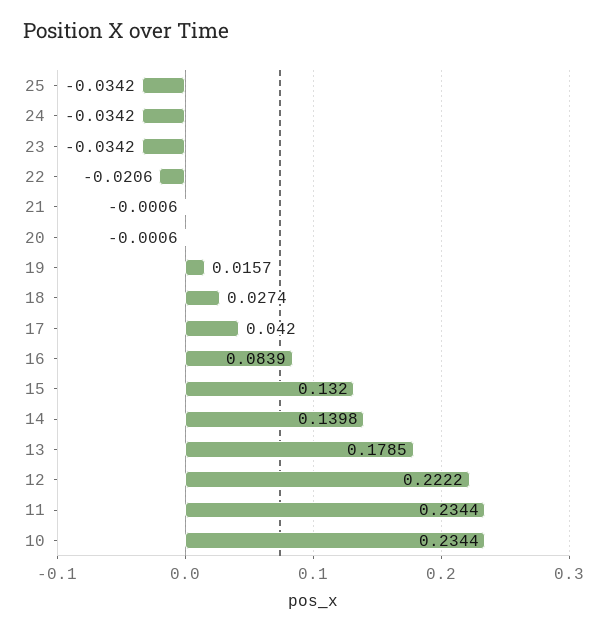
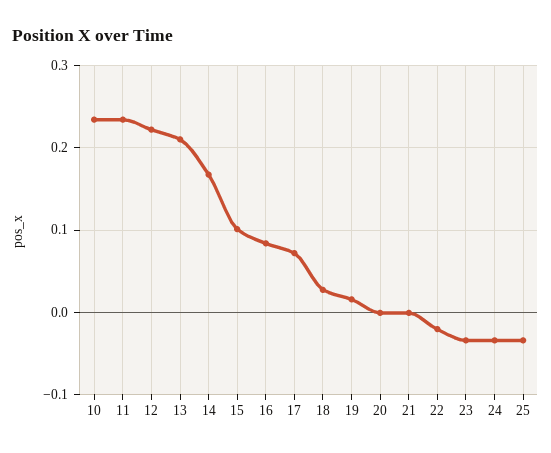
17: 0.042 -> 0.07
15: 0.132 -> 0.1
14: 0.1398 -> 0.17
13: 0.1785 -> 0.21

